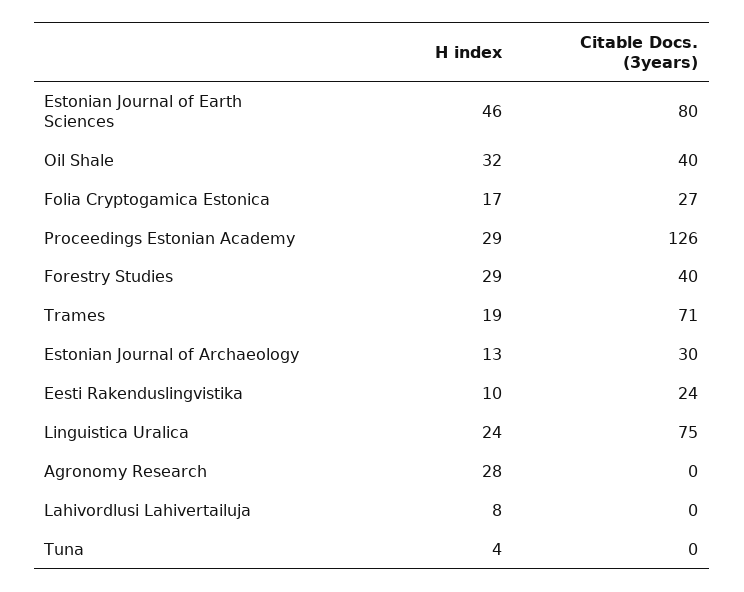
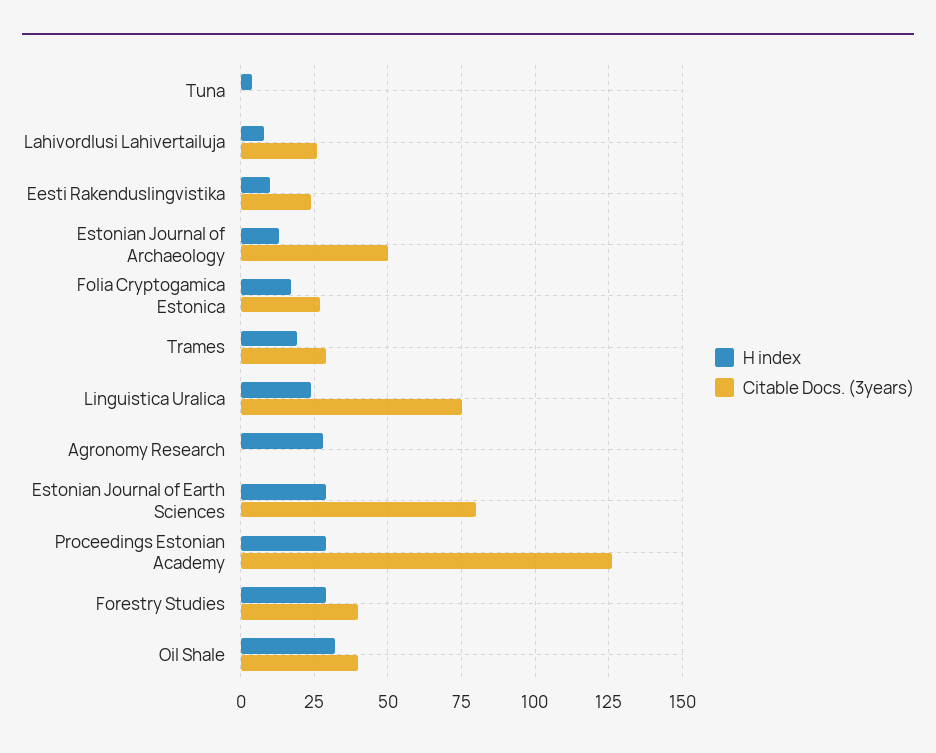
H index, Estonian Journal of Earth Sciences: 46 -> 30
Citable Docs. (3years), Trames: 71 -> 30
Citable Docs. (3years), Estonian Journal of Archaeology: 30 -> 50
Citable Docs. (3years), Lahivordlusi Lahivertailuja: 0 -> 25

